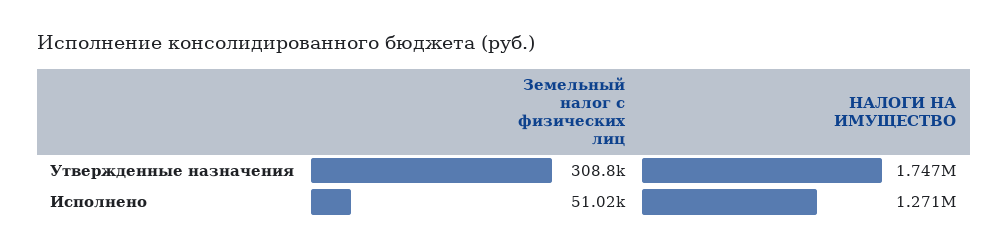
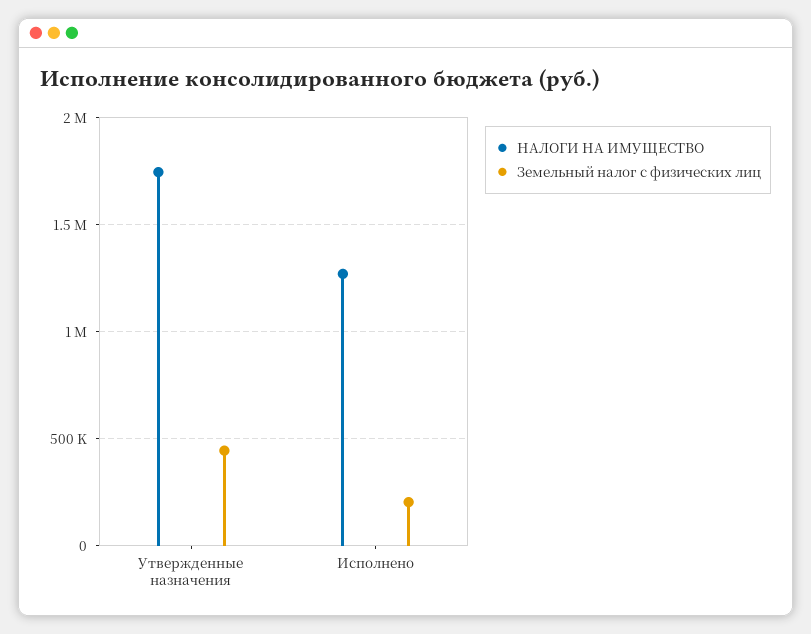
Земельный налог с физических лиц, Утвержденные назначения: 308800 -> 450000
Земельный налог с физических лиц, Исполнено: 51020 -> 200000

